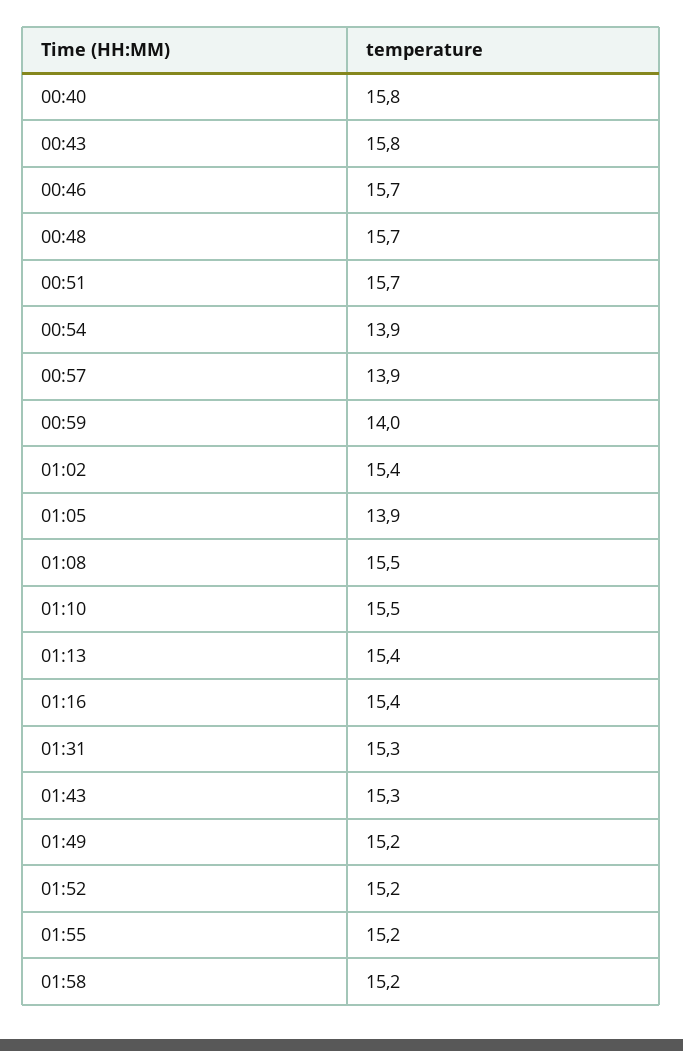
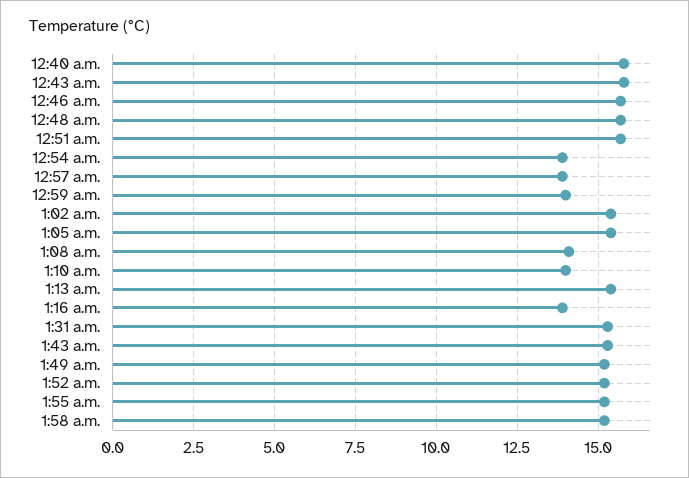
01:05: 13.9 -> 15.5
01:08: 15.5 -> 14
01:10: 15.5 -> 14
01:16: 15.4 -> 14

